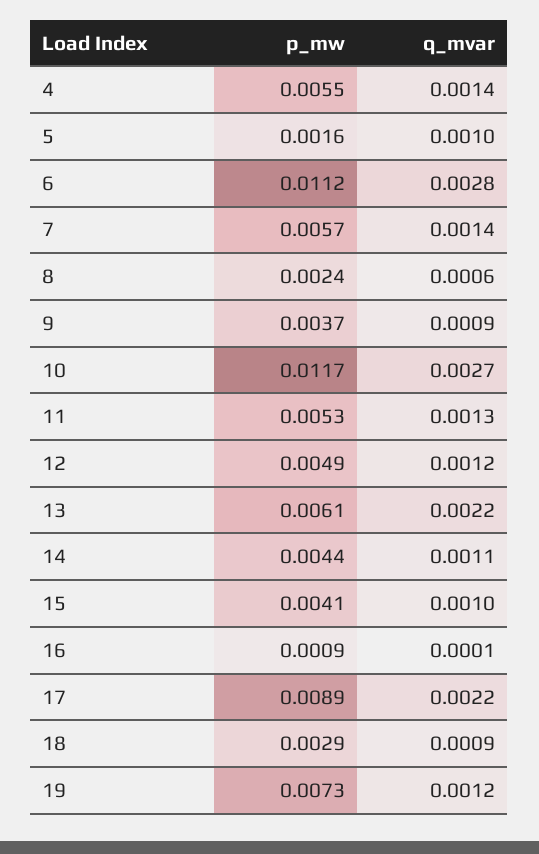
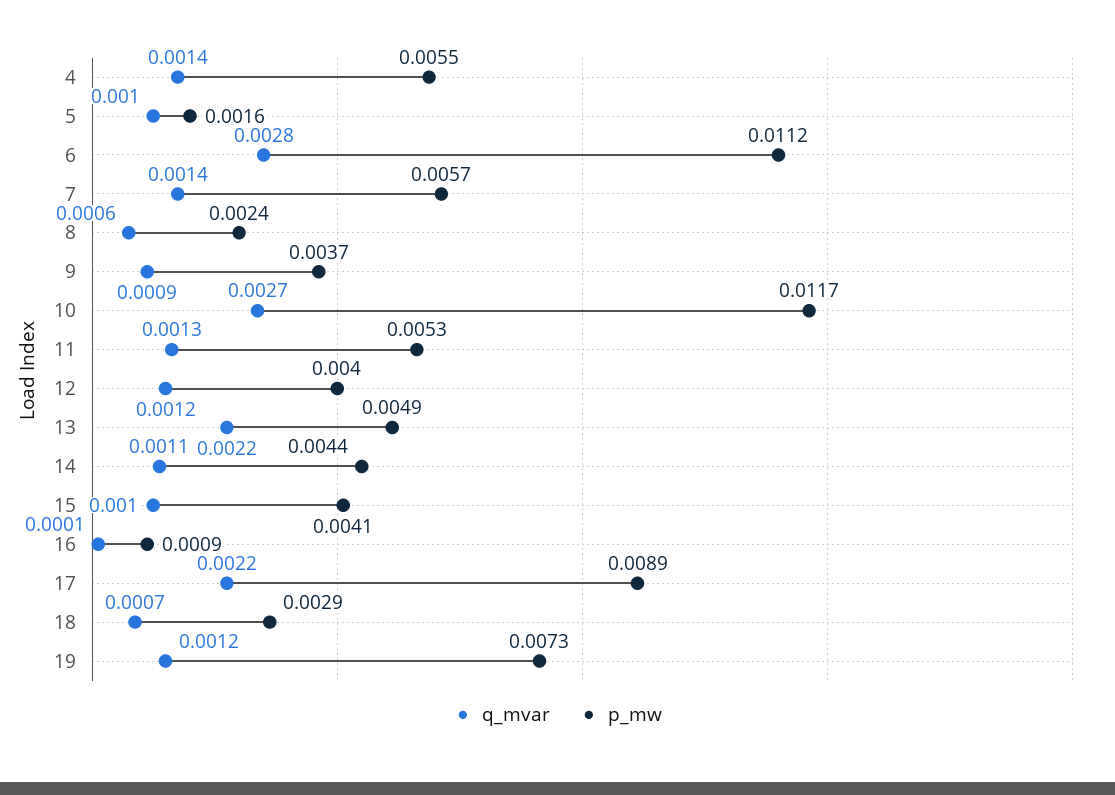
p_mw, 12: 0.0049 -> 0.004
p_mw, 13: 0.0061 -> 0.0049
q_mvar, 18: 0.0009 -> 0.0007

